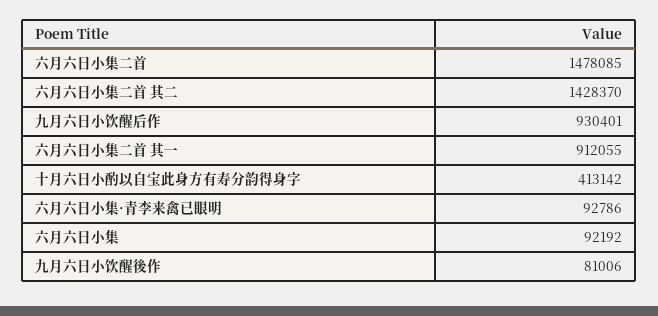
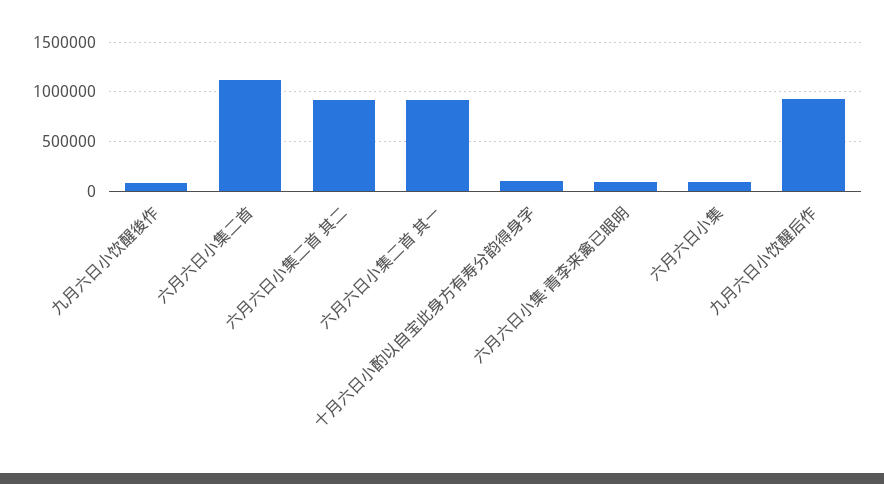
六月六日小集二首: 1478085 -> 1100000
六月六日小集二首 其二: 1428370 -> 900000
十月六日小酌以自宝此身方有寿分韵得身字: 413142 -> 100000

